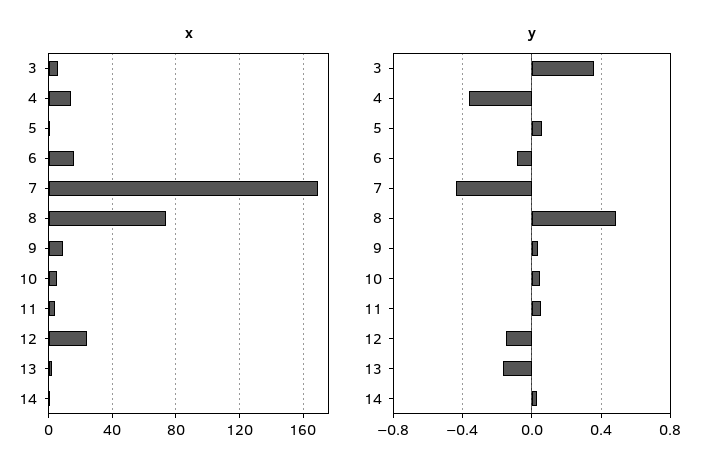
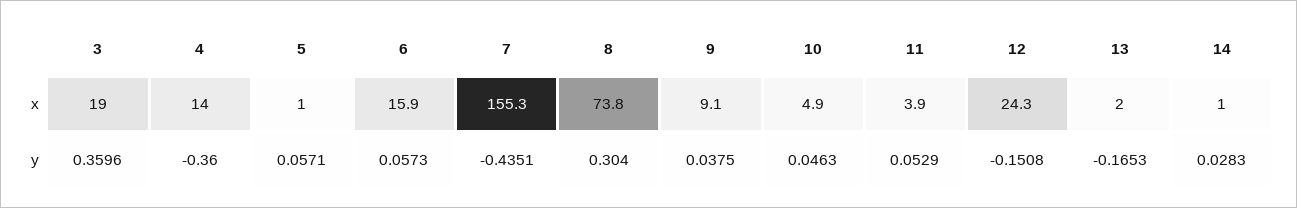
x, 3: 5 -> 19
x, 7: 170 -> 155.3
y, 6: -0.1 -> 0.0573
y, 8: 0.5 -> 0.304

